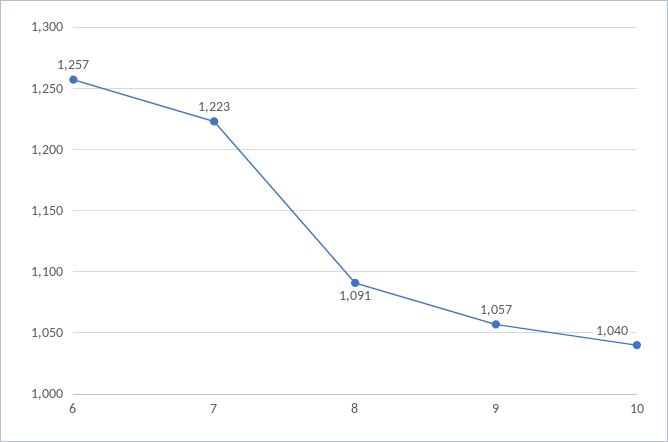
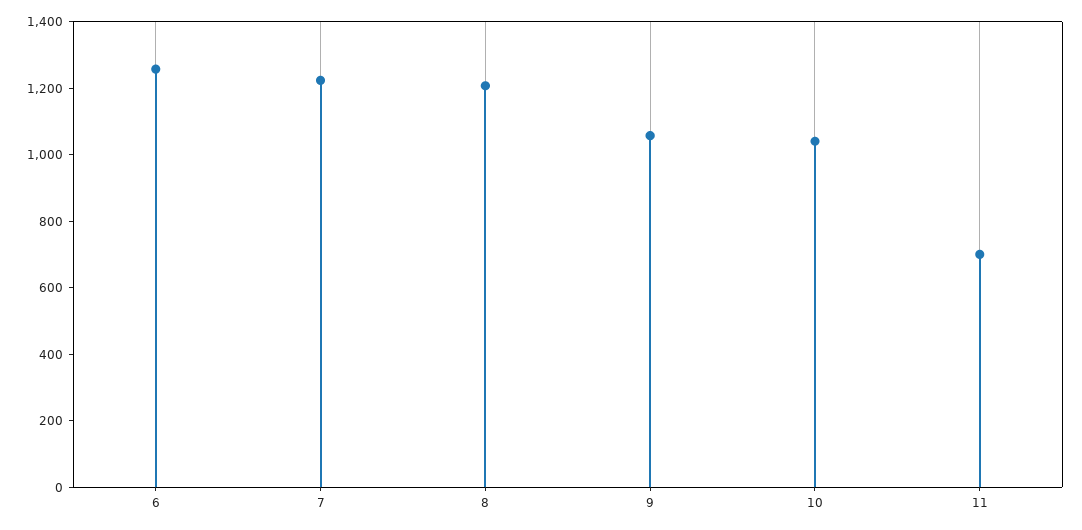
8: 1091 -> 1200
11: none -> 700

